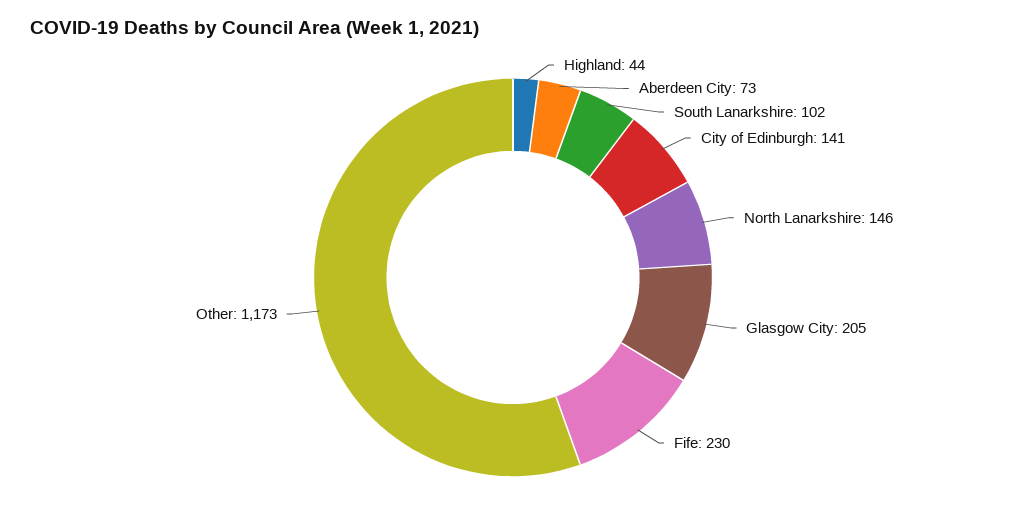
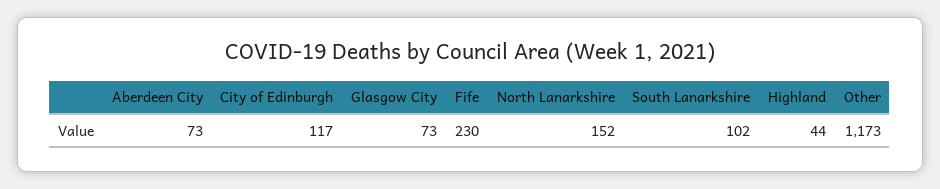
City of Edinburgh: 141 -> 117
North Lanarkshire: 146 -> 152
Glasgow City: 205 -> 73

